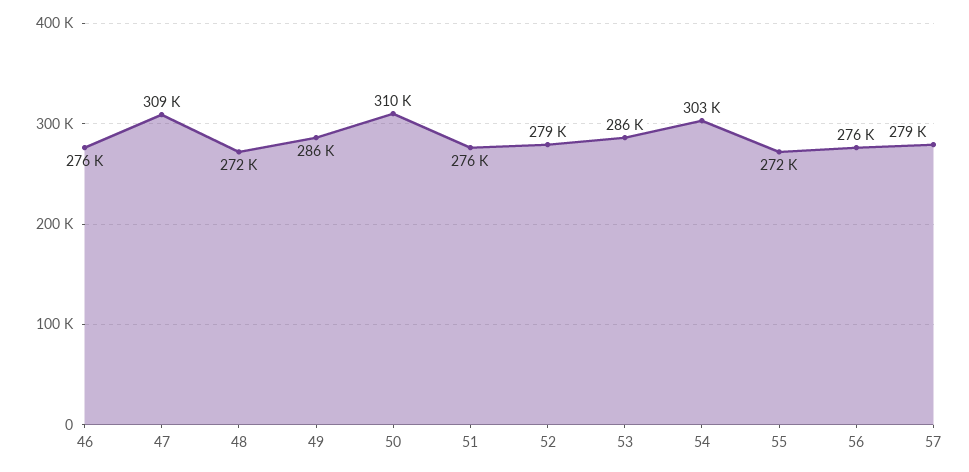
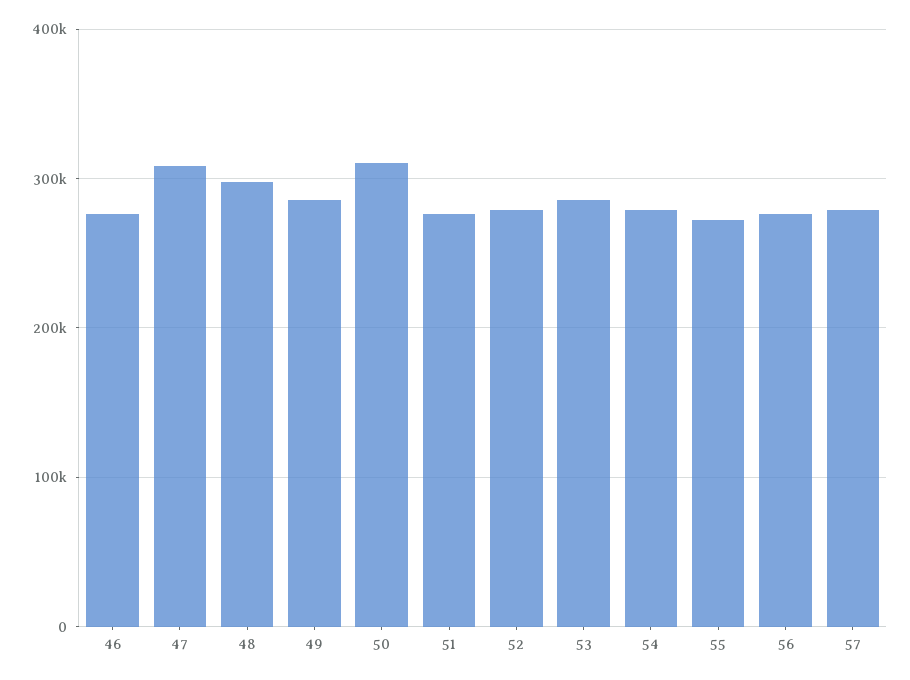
48: 272000 -> 300000
54: 303000 -> 280000

